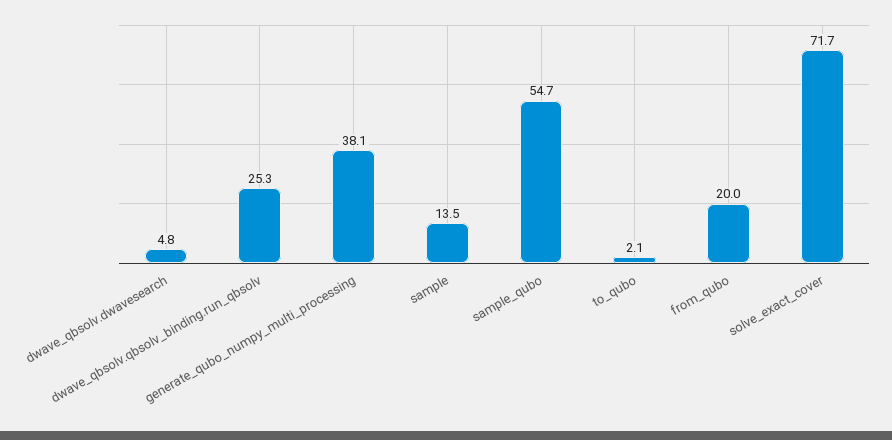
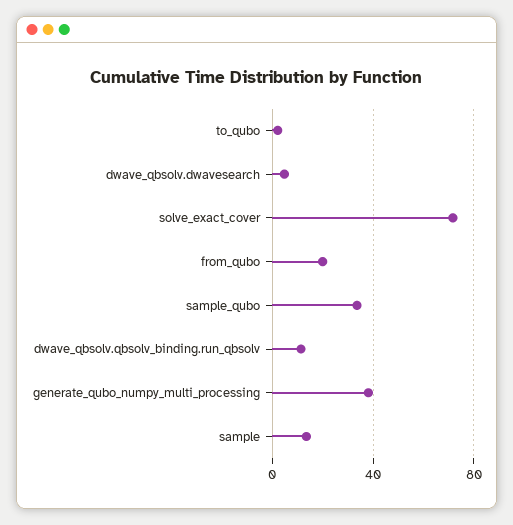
dwave_qbsolv.qbsolv_binding.run_qbsolv: 25.3 -> 10
sample_qubo: 54.7 -> 35

